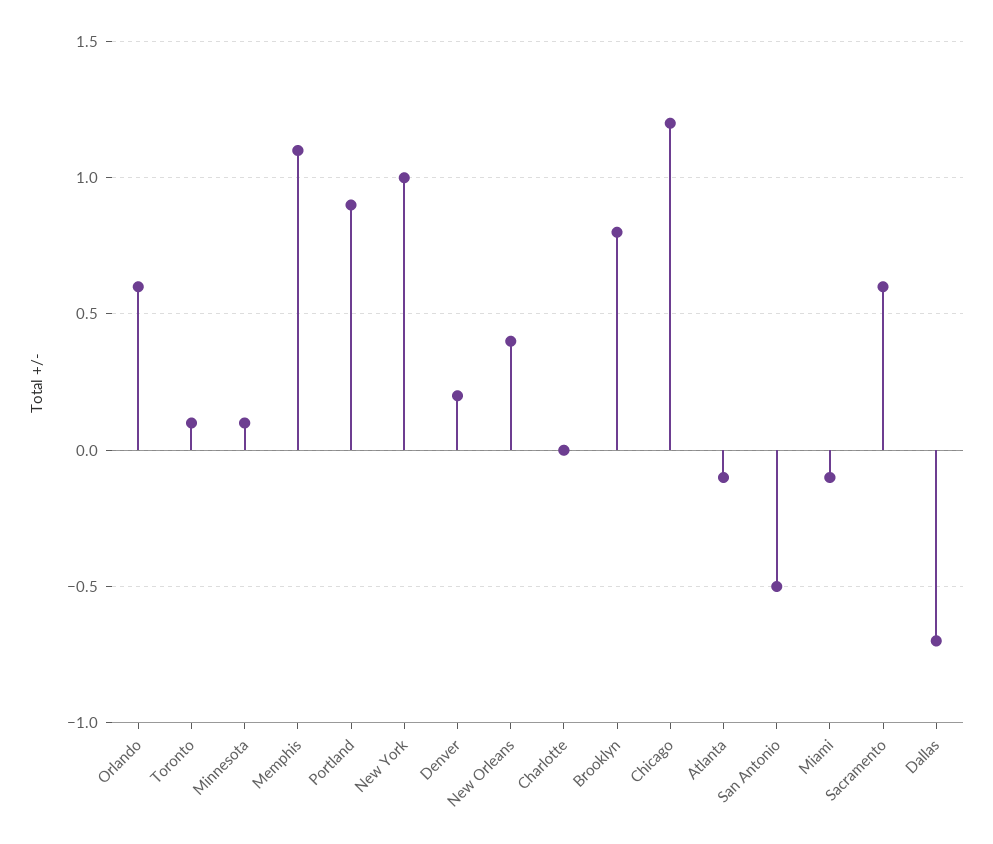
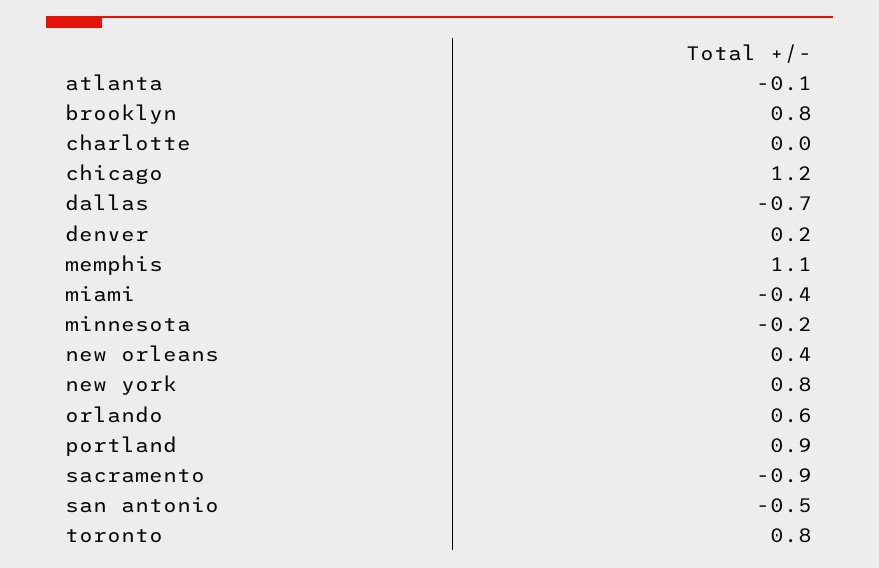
Toronto: 0.1 -> 0.8
Minnesota: 0.1 -> -0.2
New York: 1 -> 0.8
Miami: -0.1 -> -0.4
Sacramento: 0.6 -> -0.9

